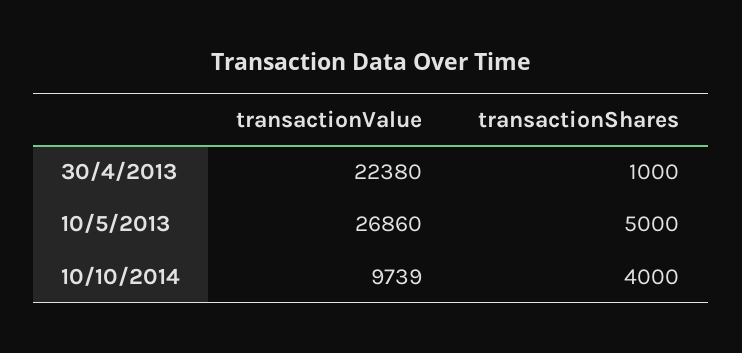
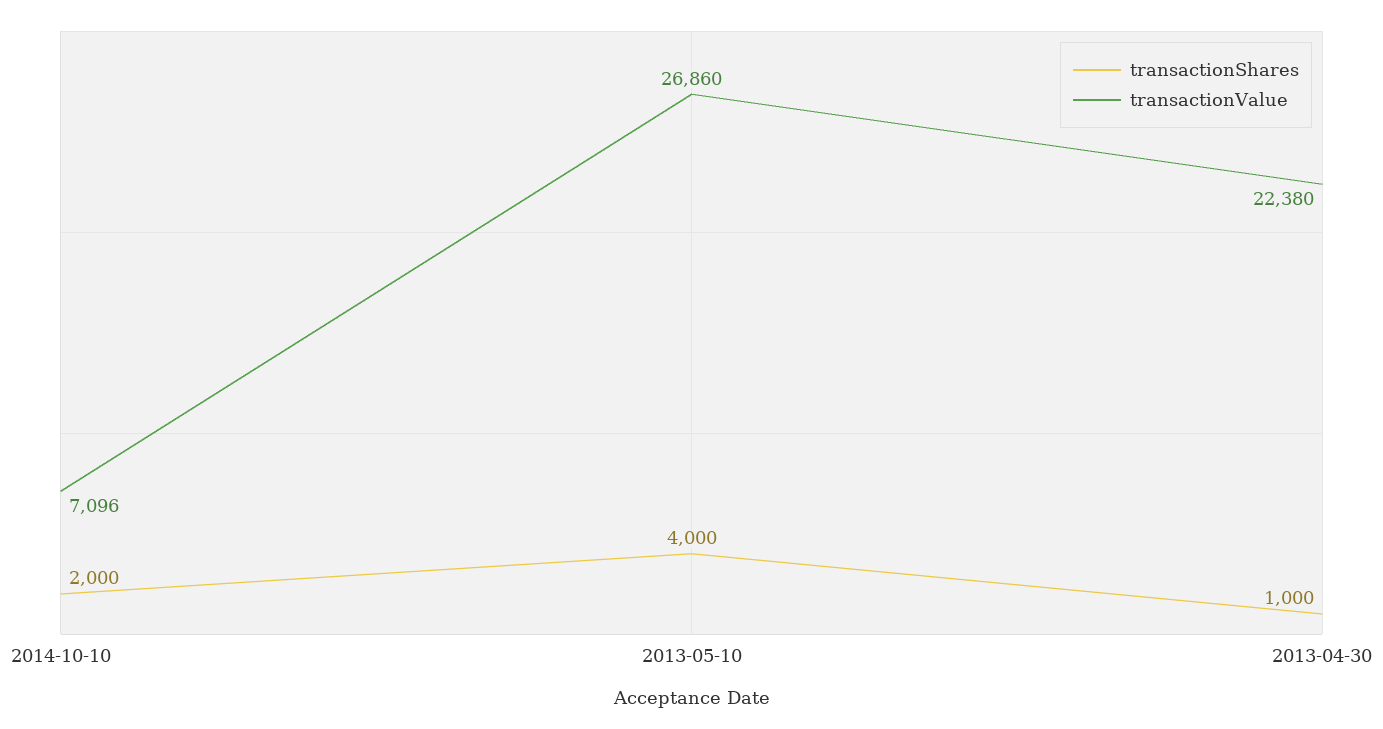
transactionShares, 10/5/2013: 5000 -> 4000
transactionValue, 10/10/2014: 9739 -> 7096
transactionShares, 10/10/2014: 4000 -> 2000

